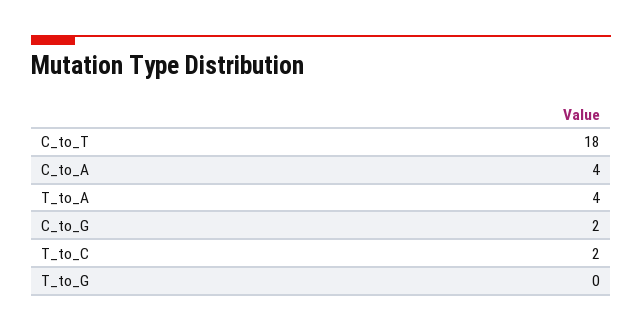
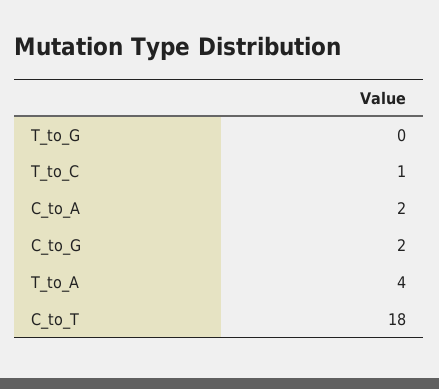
C_to_A: 4 -> 2
T_to_C: 2 -> 1

